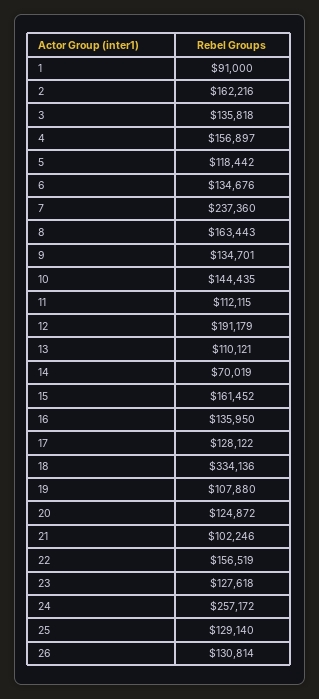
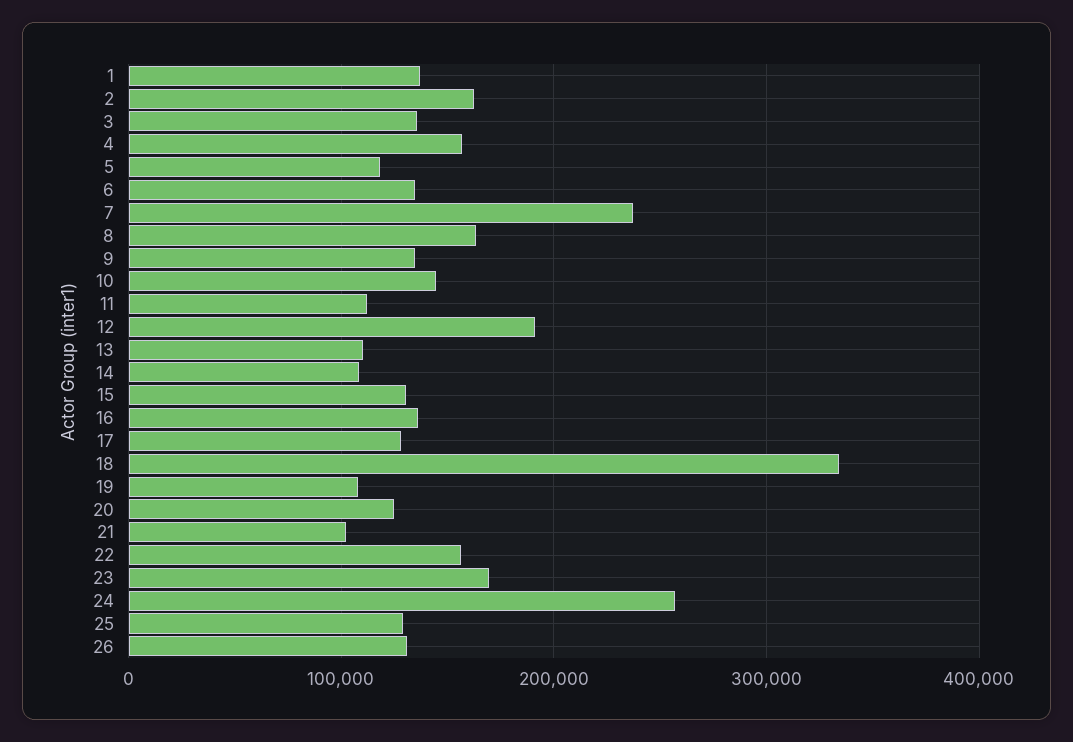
1: 91000 -> 140000
14: 70019 -> 110000
15: 161452 -> 130000
23: 127618 -> 170000

